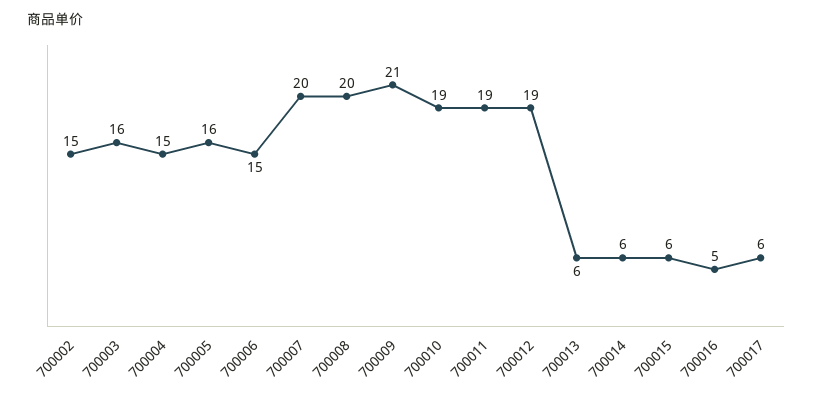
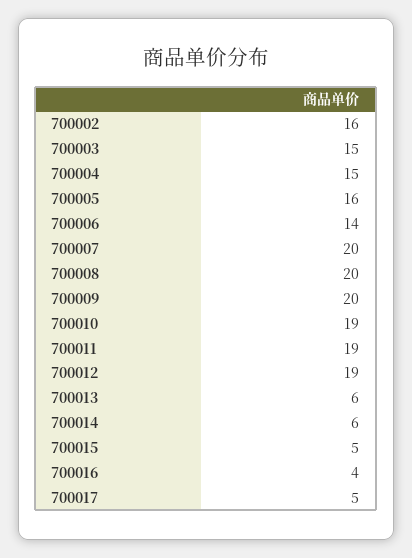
700002: 15 -> 16
700003: 16 -> 15
700006: 15 -> 14
700009: 21 -> 20
700015: 6 -> 5
700016: 5 -> 4
700017: 6 -> 5

